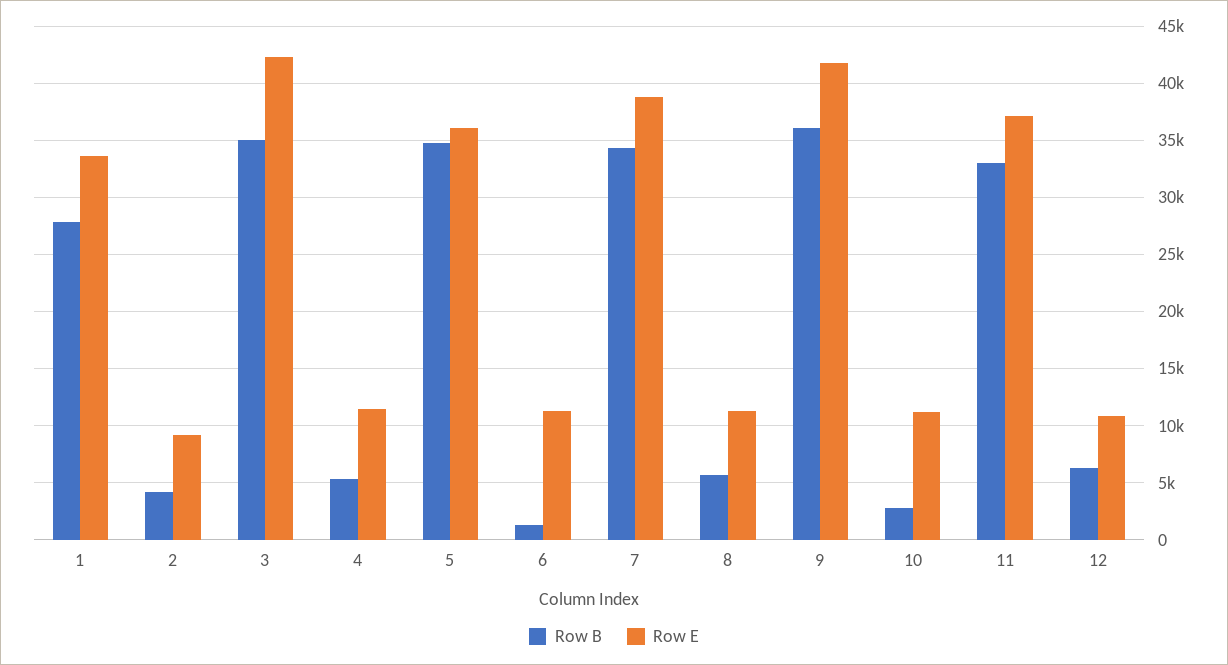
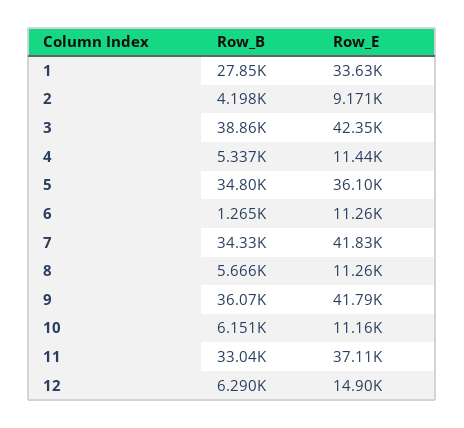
Row B, 3: 35000 -> 38860
Row E, 7: 39000 -> 41830
Row B, 10: 3000 -> 6151
Row E, 12: 11000 -> 14900

